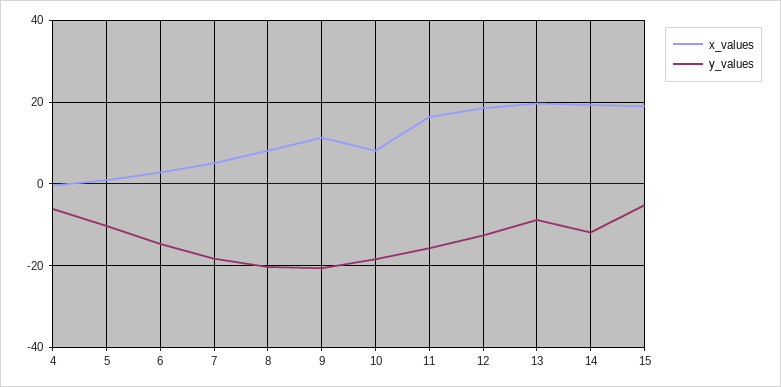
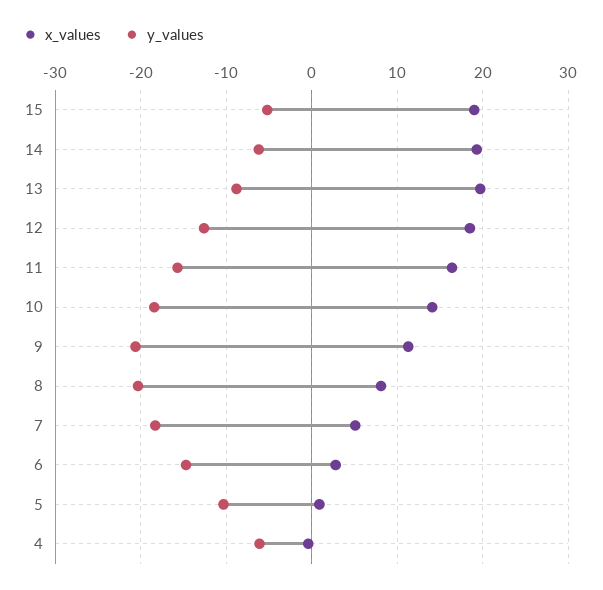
x_values, 10: 8 -> 14
y_values, 14: -12 -> -6

